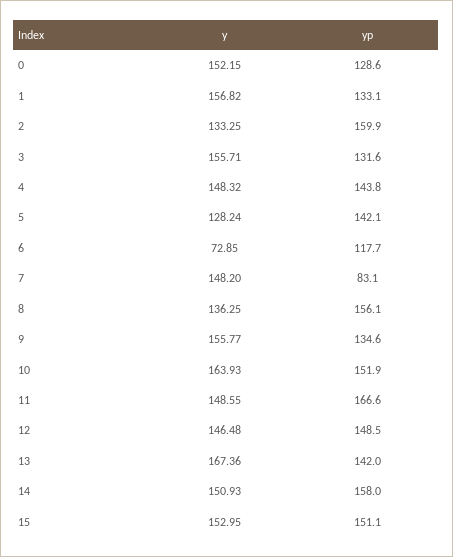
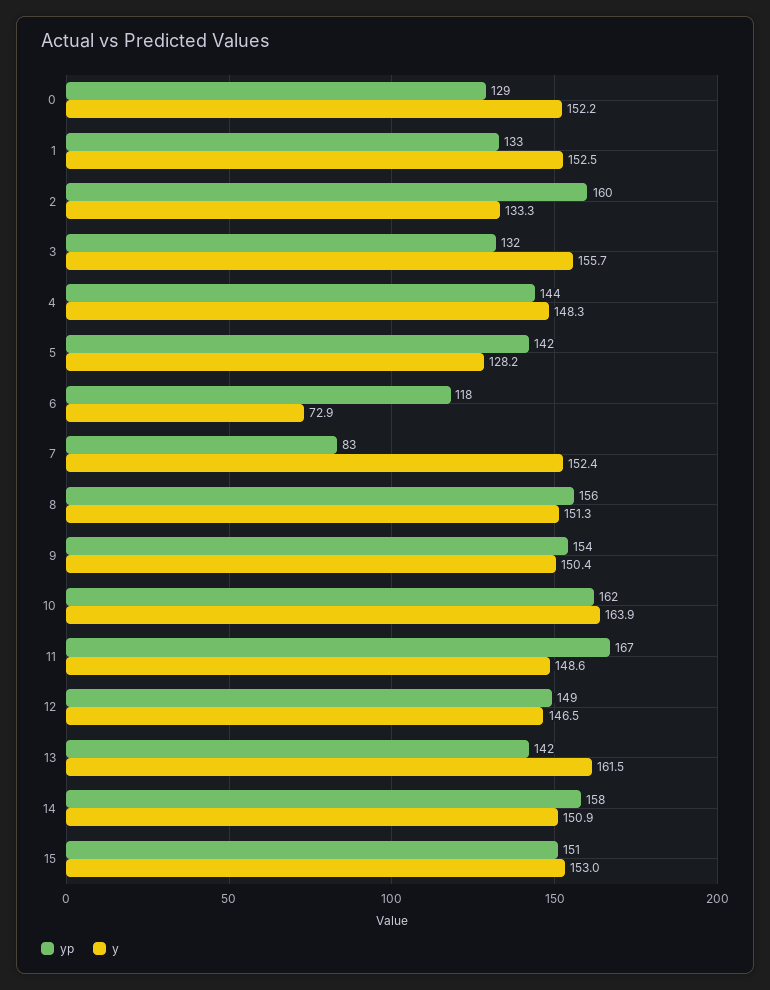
y, 1: 156.82 -> 152.5
y, 7: 148.2 -> 152.4
y, 8: 136.25 -> 151.3
y, 9: 155.77 -> 150.4
yp, 9: 134.6 -> 154
yp, 10: 151.9 -> 162
y, 13: 167.36 -> 161.5

